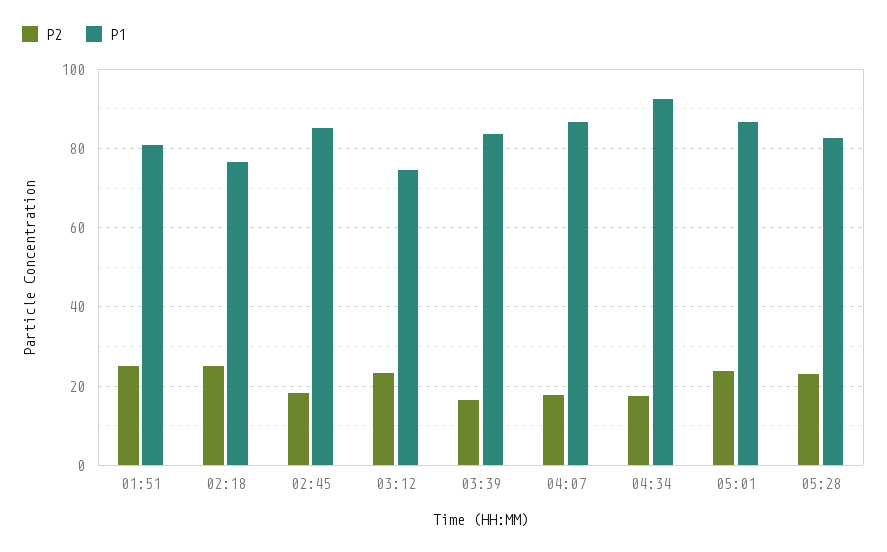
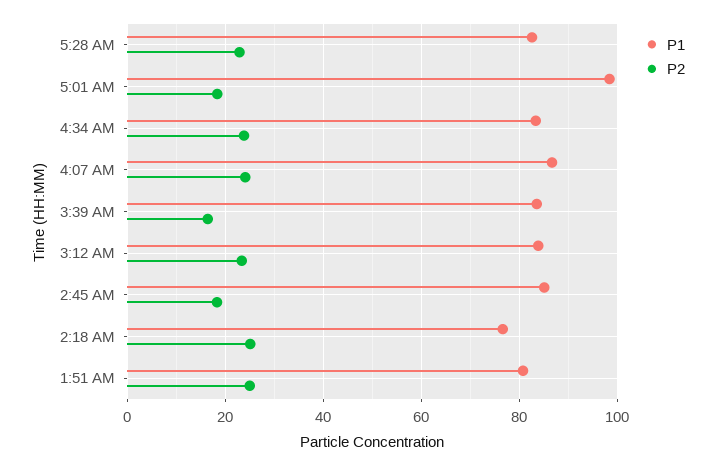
P1, 03:12: 74 -> 84
P2, 04:07: 18 -> 24
P2, 04:34: 18 -> 24
P1, 04:34: 92 -> 84
P2, 05:01: 24 -> 18
P1, 05:01: 86 -> 98

